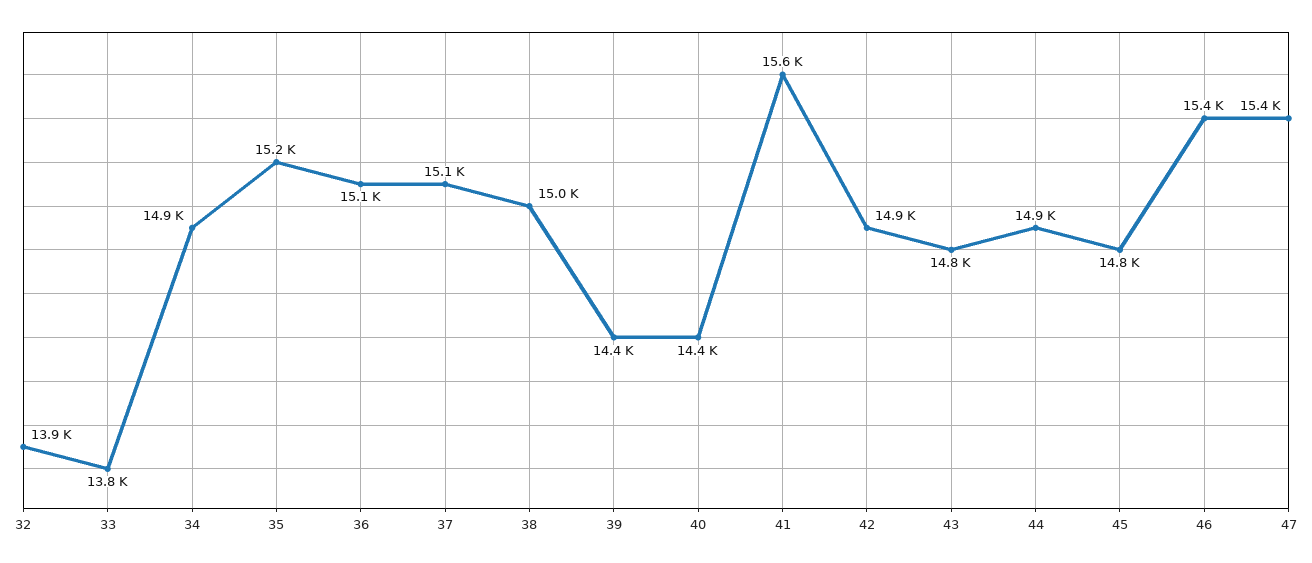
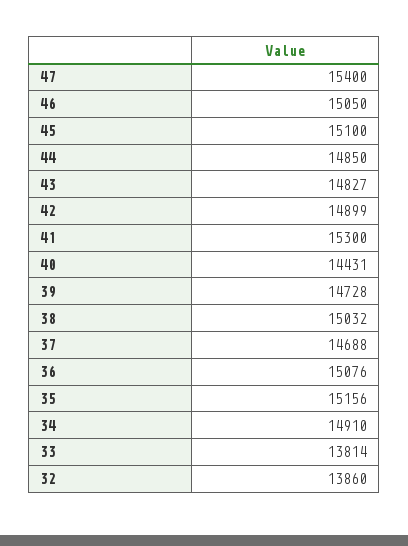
37: 15100 -> 14688
39: 14400 -> 14728
41: 15600 -> 15300
45: 14800 -> 15100
46: 15400 -> 15050

